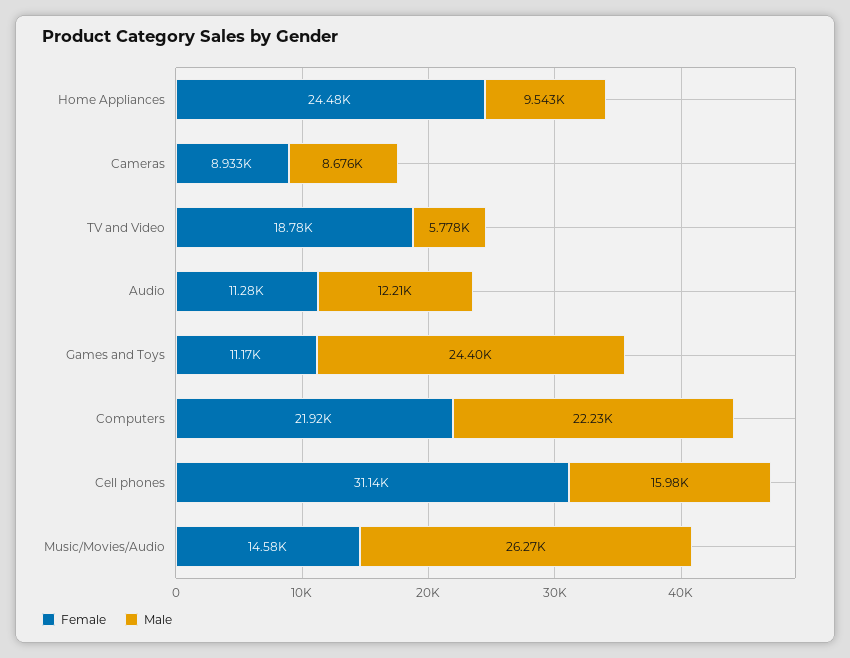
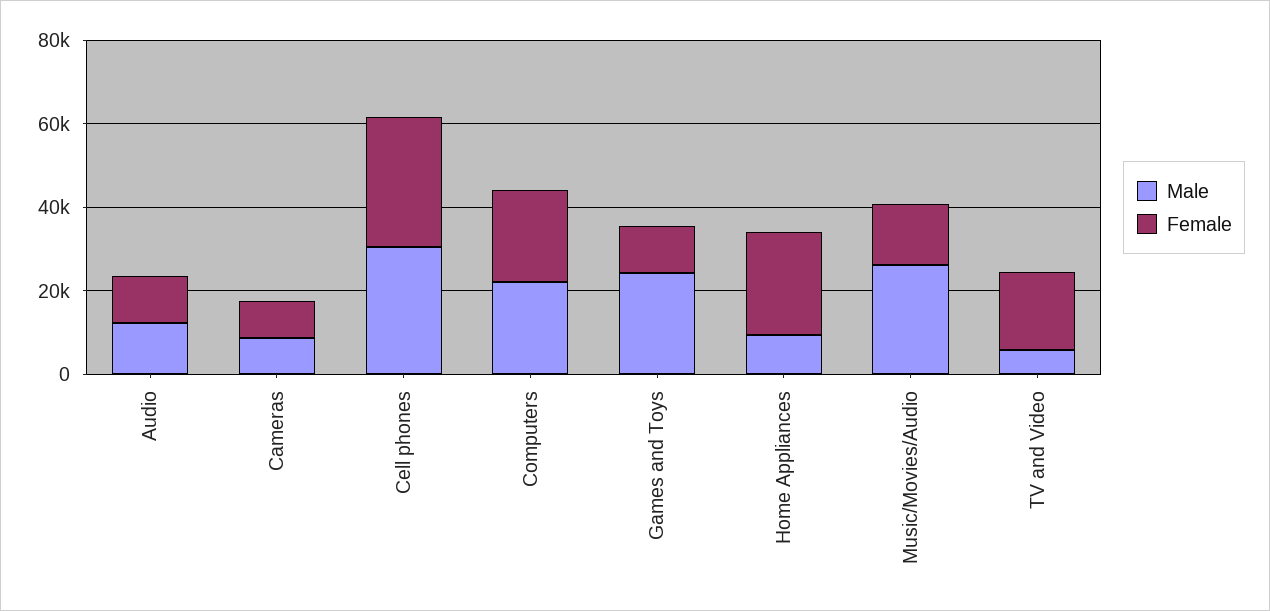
Male, Cell phones: 15980 -> 30000

